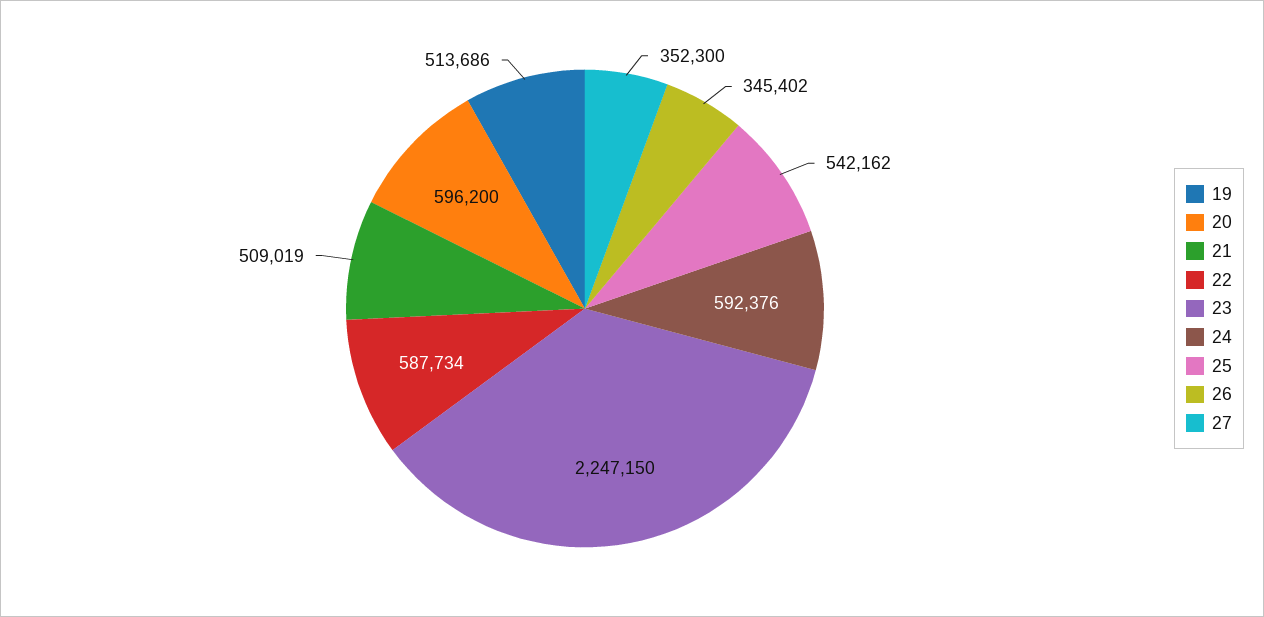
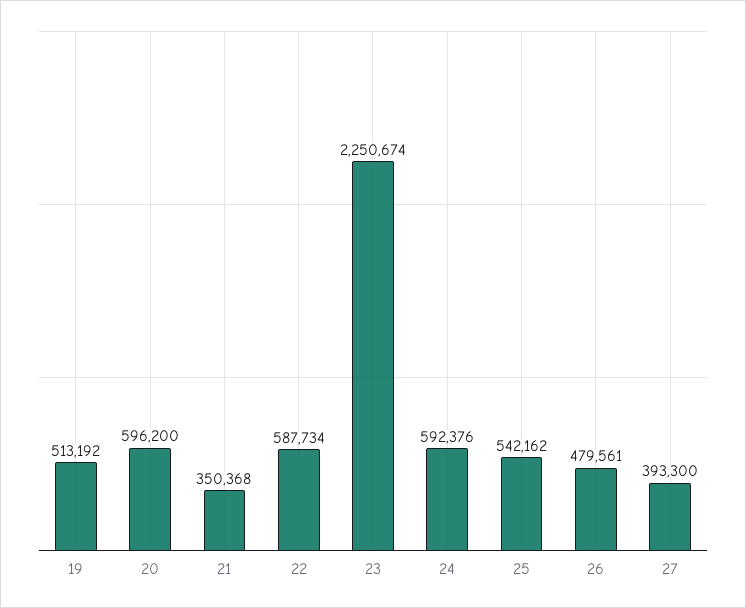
19: 513686 -> 513192
21: 509019 -> 350368
23: 2247150 -> 2250674
26: 345402 -> 479561
27: 352300 -> 393300

